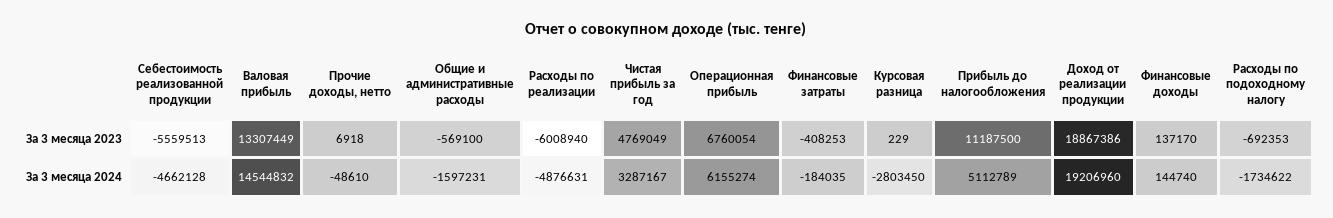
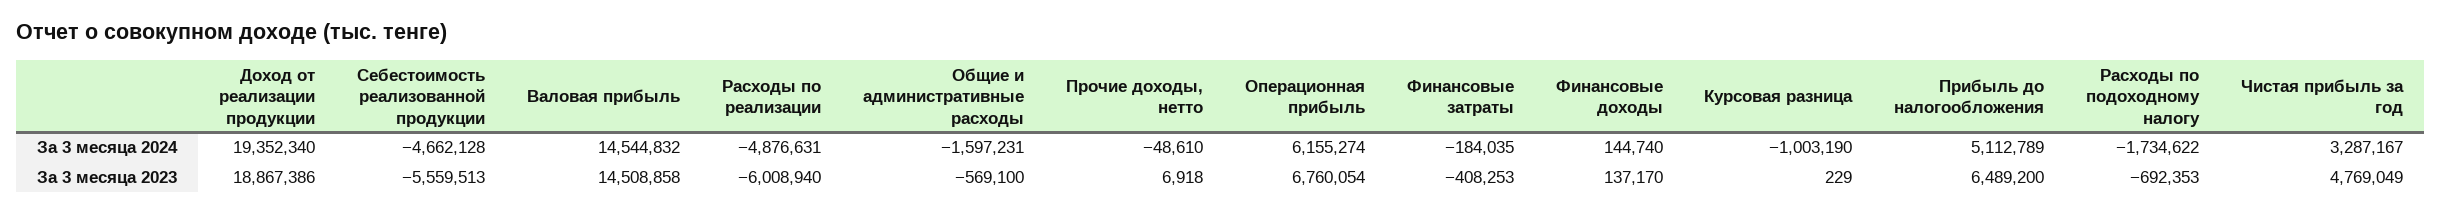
Валовая прибыль, За 3 месяца 2023: 13307449 -> 14508858
Прибыль до налогообложения, За 3 месяца 2023: 11187500 -> 6489200
Курсовая разница, За 3 месяца 2024: -2803450 -> -1003190
Доход от реализации продукции, За 3 месяца 2024: 19206960 -> 19352340

